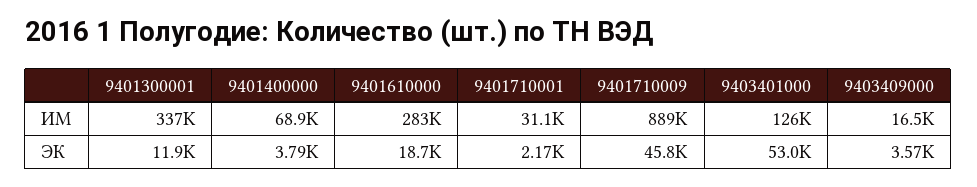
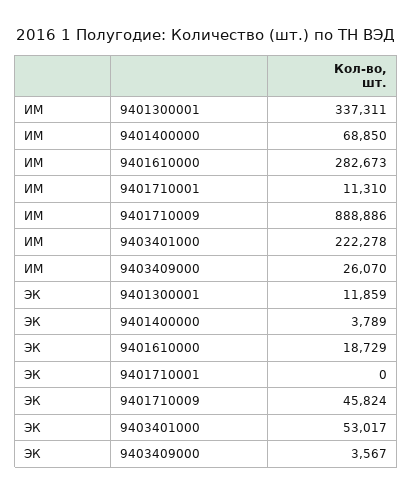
9401710001, ИМ: 31100 -> 11310
9403401000, ИМ: 126000 -> 222278
9403409000, ИМ: 16500 -> 26070
9401710001, ЭК: 2170 -> 0

